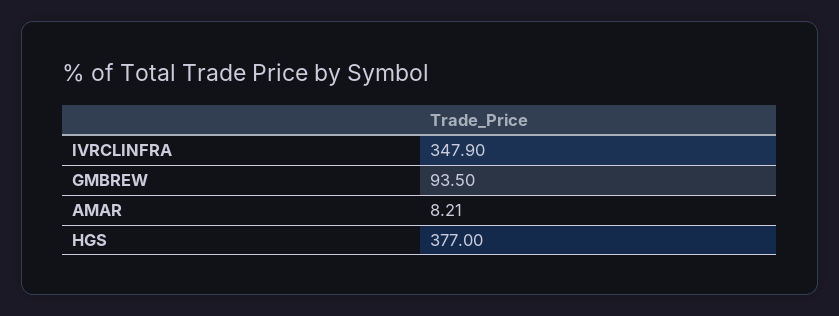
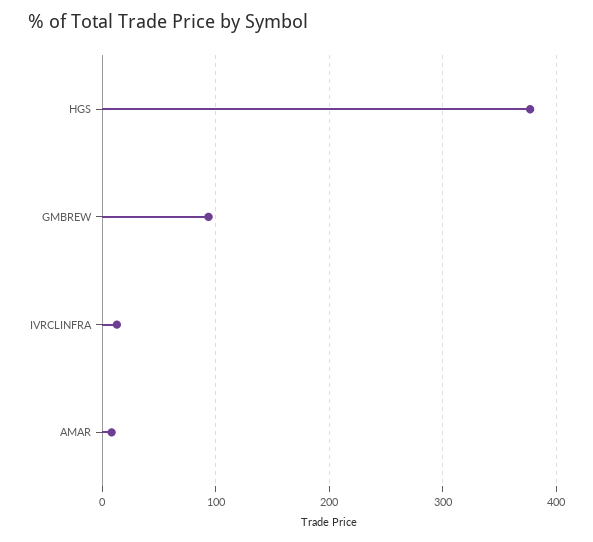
IVRCLINFRA: 347.9 -> 10

